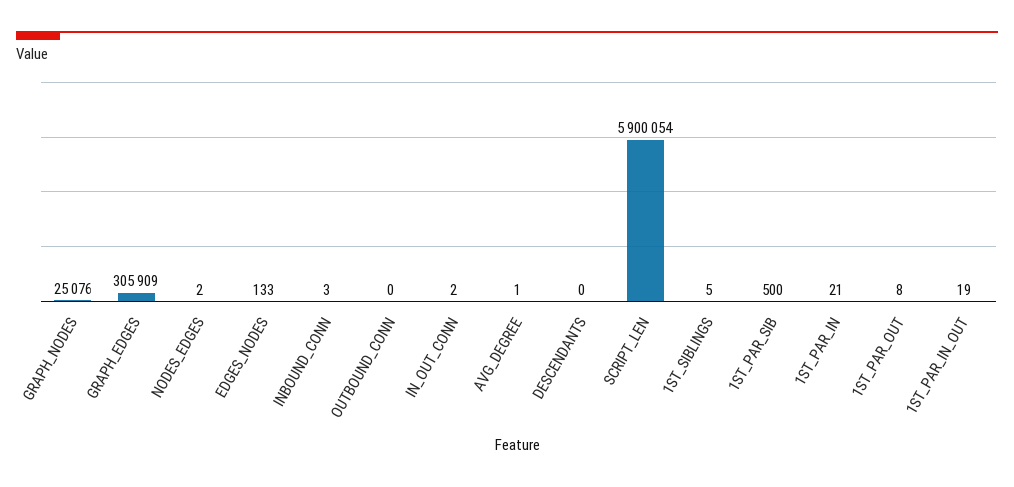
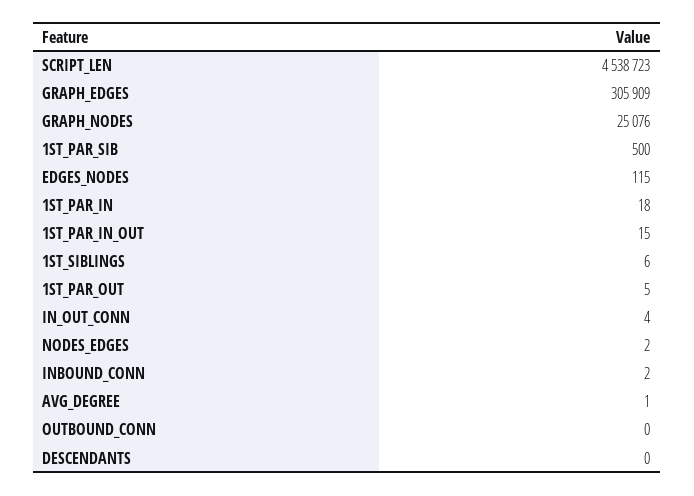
EDGES_NODES: 133 -> 115
INBOUND_CONN: 3 -> 2
IN_OUT_CONN: 2 -> 4
SCRIPT_LEN: 5900054 -> 4538723
1ST_SIBLINGS: 5 -> 6
1ST_PAR_IN: 21 -> 18
1ST_PAR_OUT: 8 -> 5
1ST_PAR_IN_OUT: 19 -> 15

